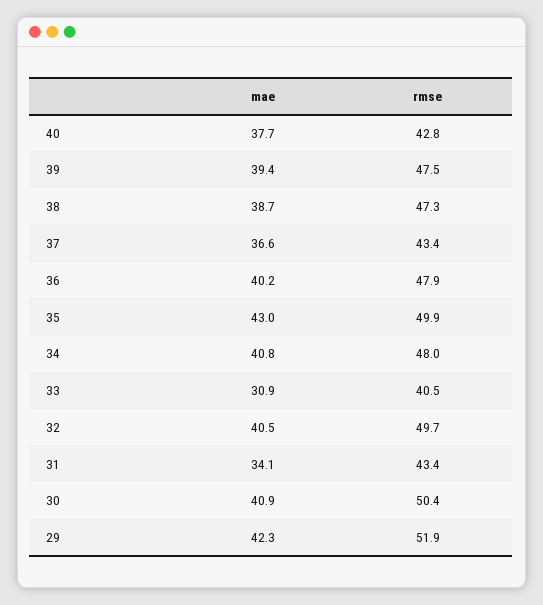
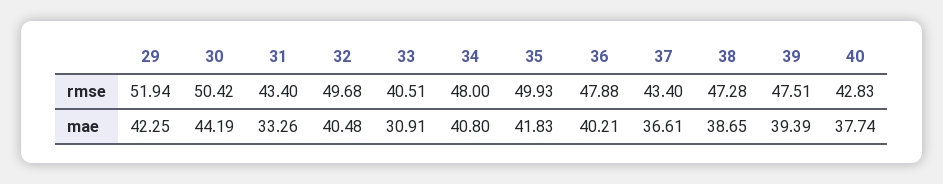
mae, 35: 43 -> 41.83
mae, 31: 34.1 -> 33.26
mae, 30: 40.9 -> 44.19

